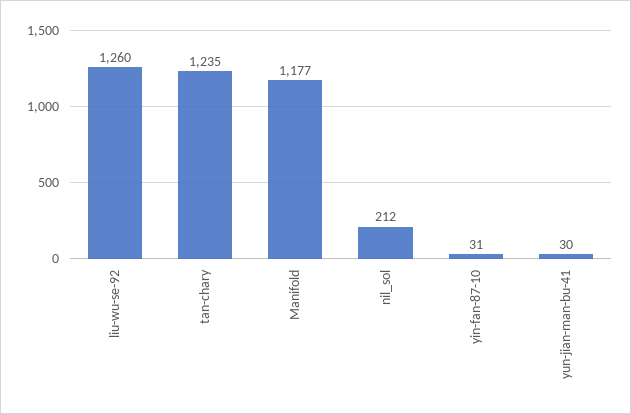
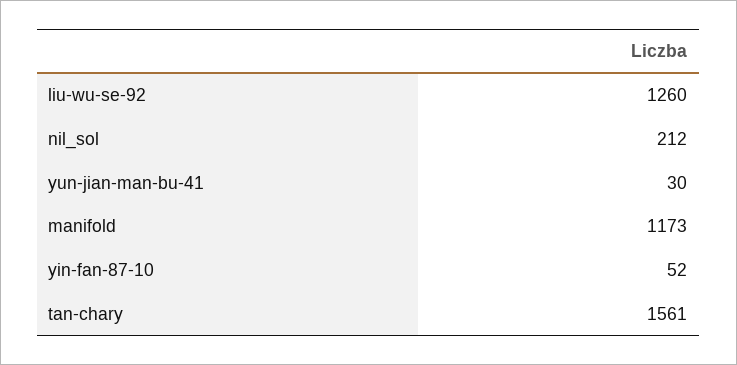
tan-chary: 1235 -> 1561
Manifold: 1177 -> 1173
yin-fan-87-10: 31 -> 52

